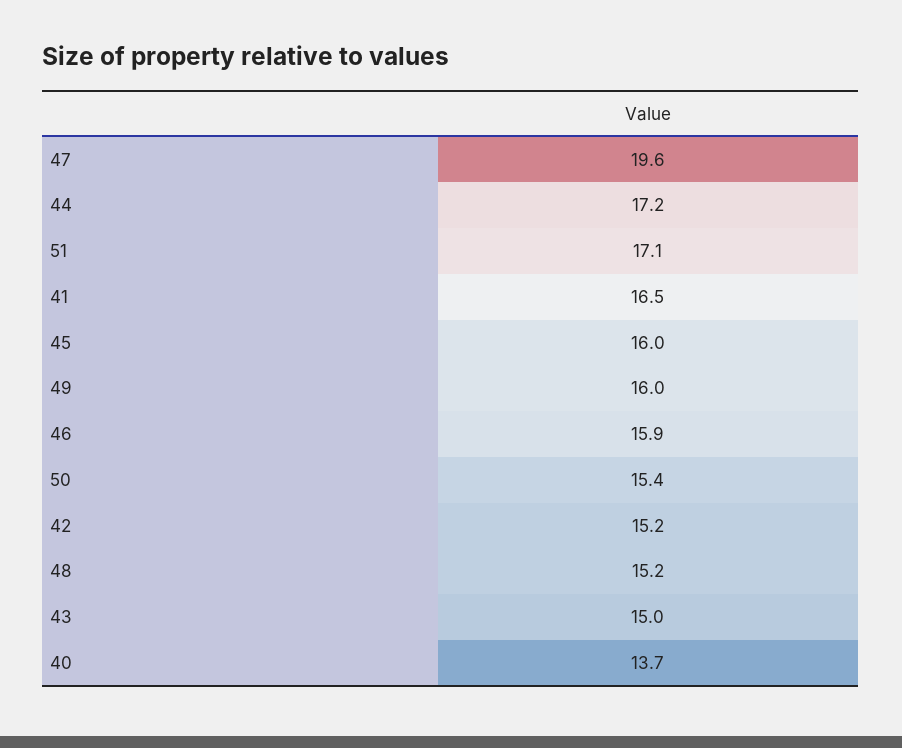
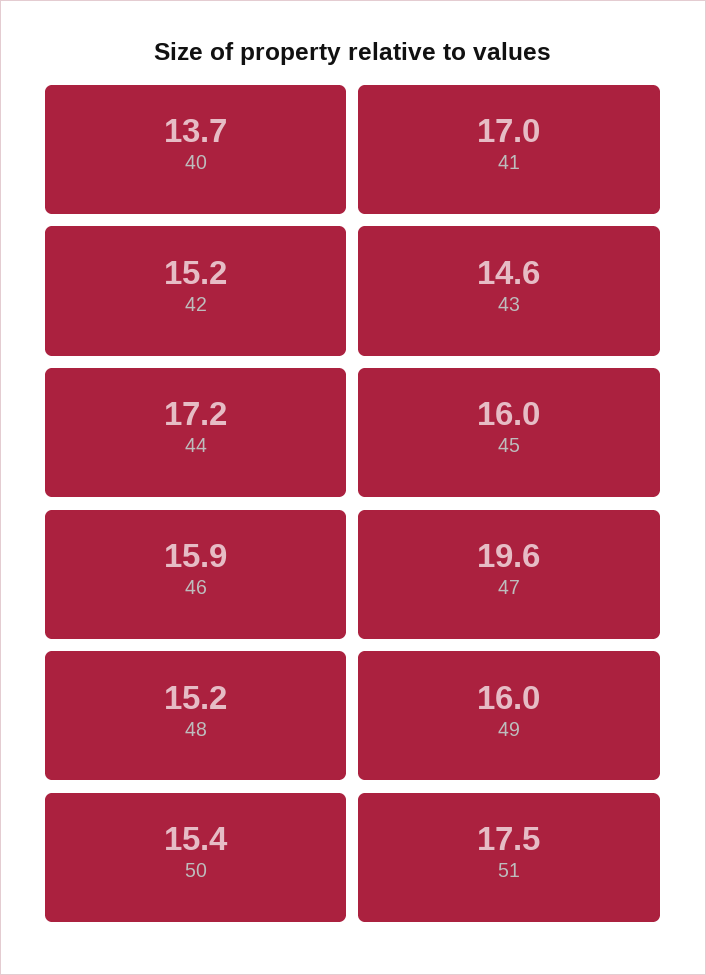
51: 17.1 -> 17.5
41: 16.5 -> 17
43: 15 -> 14.6

